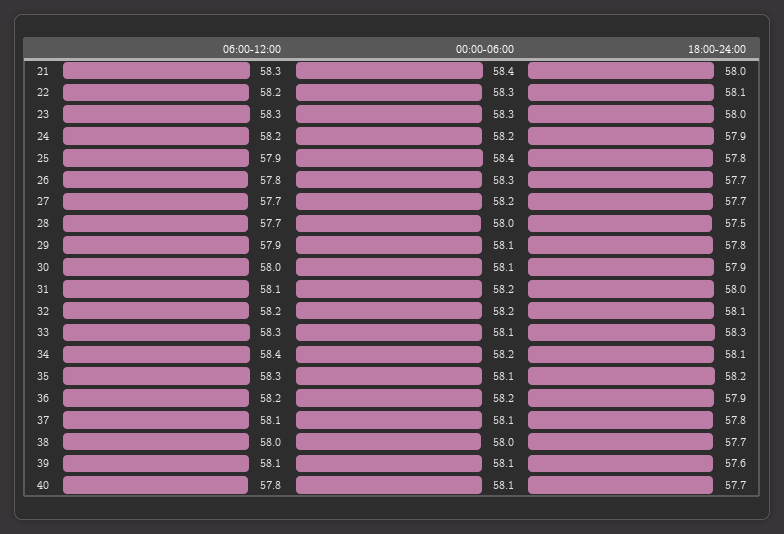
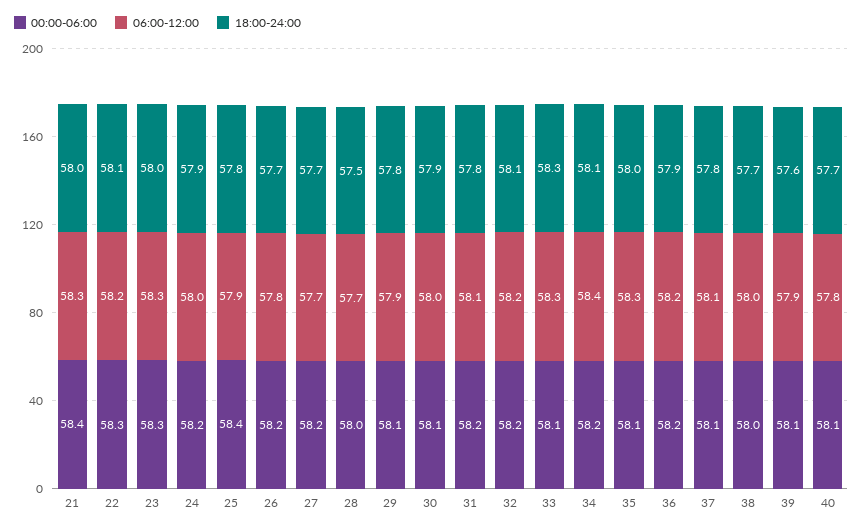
06:00-12:00, 24: 58.2 -> 58
00:00-06:00, 26: 58.3 -> 58.2
18:00-24:00, 31: 58 -> 57.8
18:00-24:00, 35: 58.2 -> 58
06:00-12:00, 39: 58.1 -> 57.9

